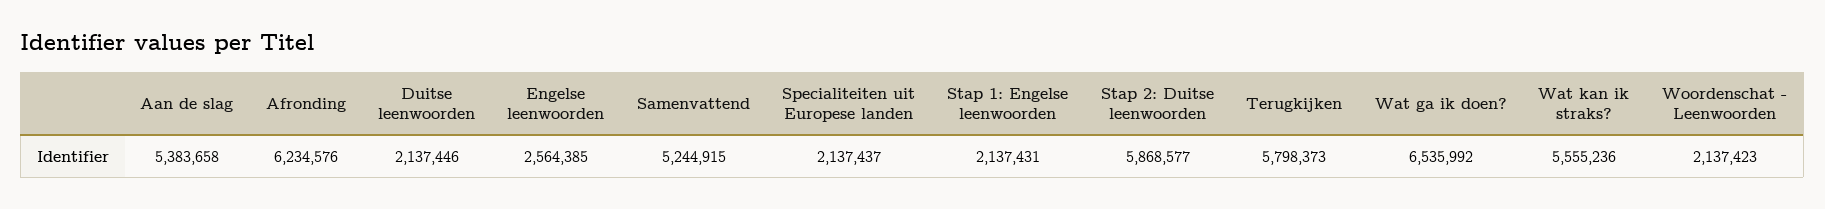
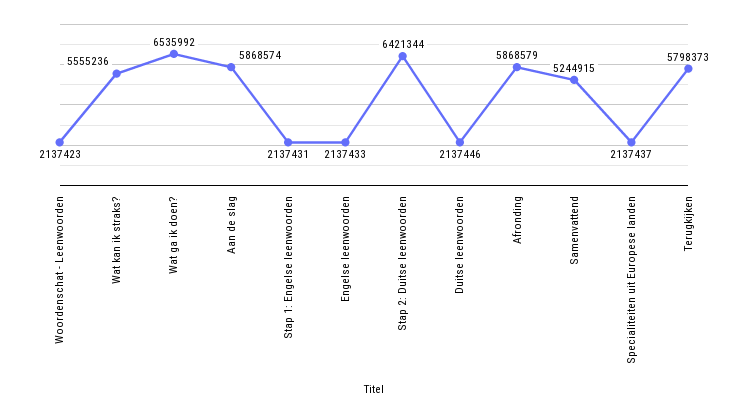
Aan de slag: 5383658 -> 5868574
Afronding: 6234576 -> 5868579
Engelse leenwoorden: 2564385 -> 2137433
Stap 2: Duitse leenwoorden: 5868577 -> 6421344

